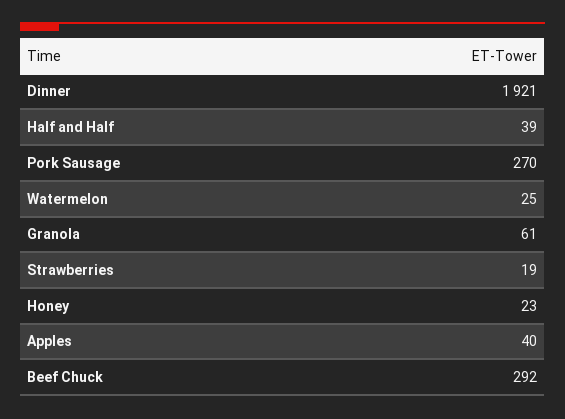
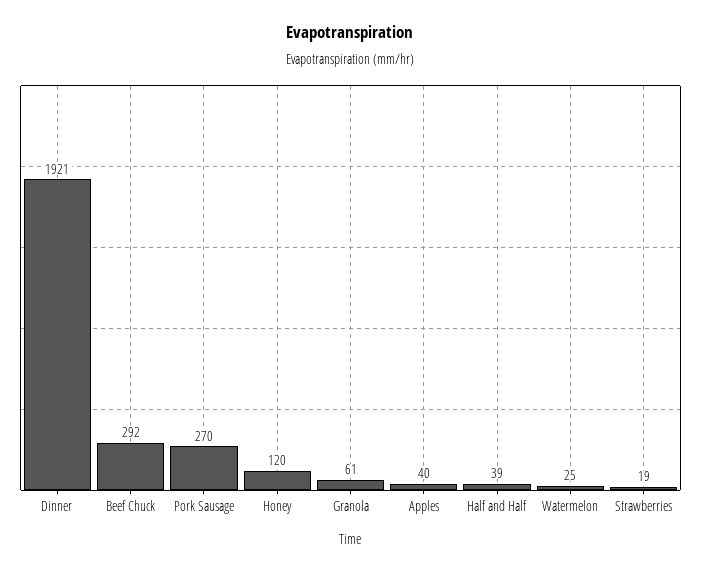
Honey: 23 -> 120

